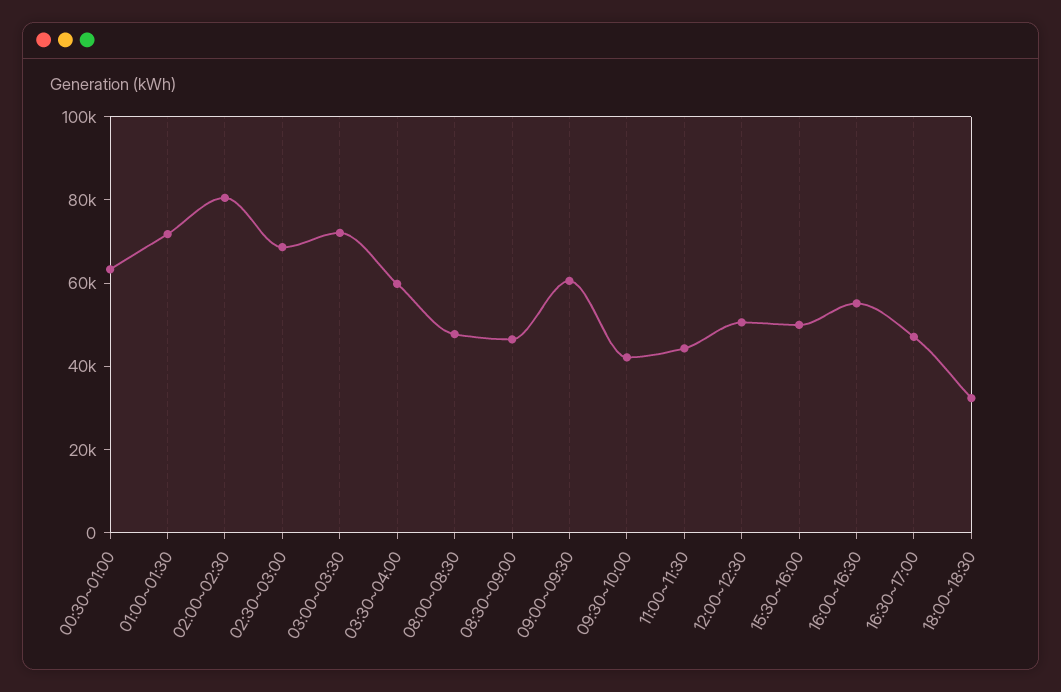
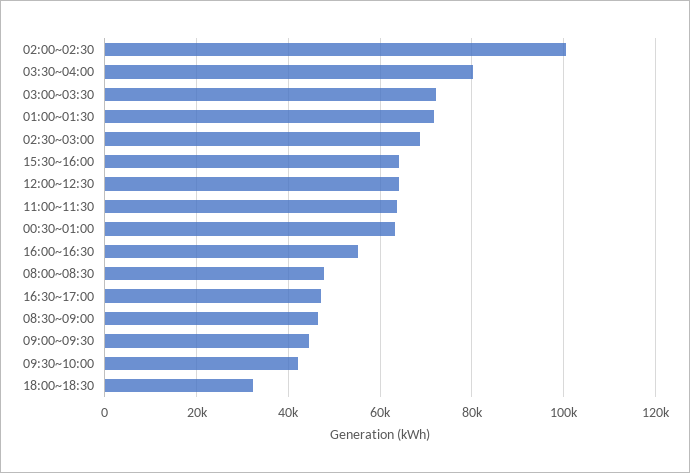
02:00~02:30: 80000 -> 100000
03:30~04:00: 60000 -> 80000
09:00~09:30: 60000 -> 44000
11:00~11:30: 45000 -> 64000
12:00~12:30: 50000 -> 64000
15:30~16:00: 50000 -> 64000

